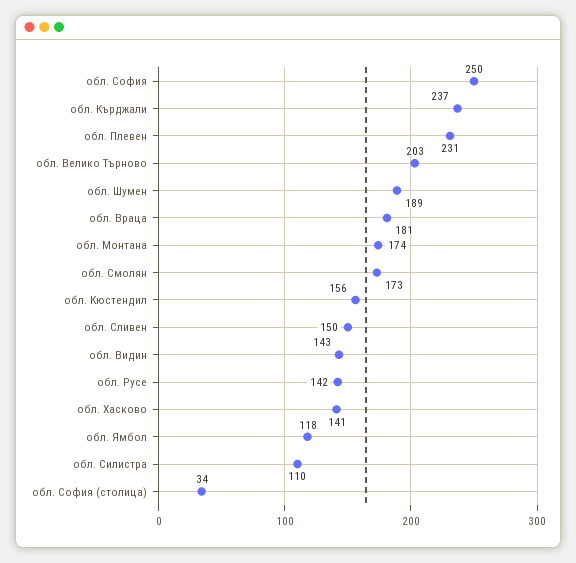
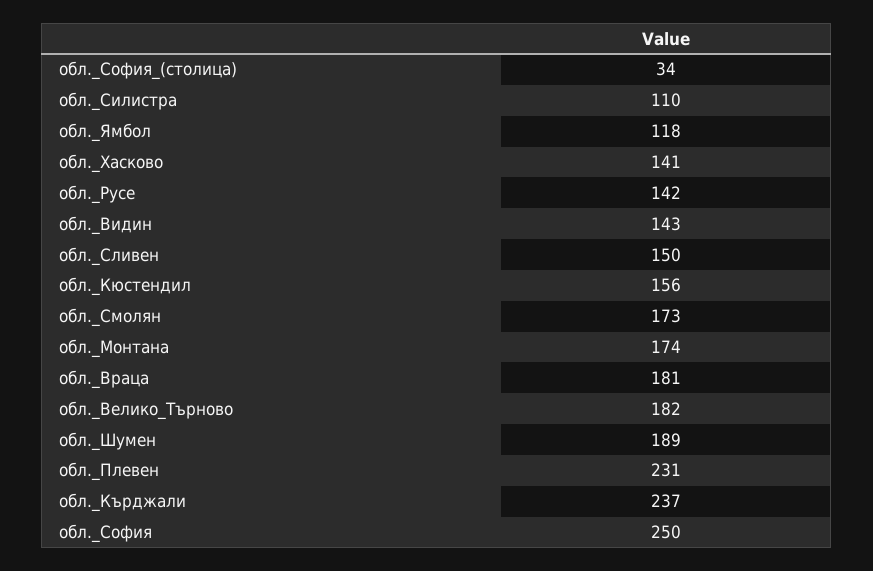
обл. Велико Търново: 203 -> 182

